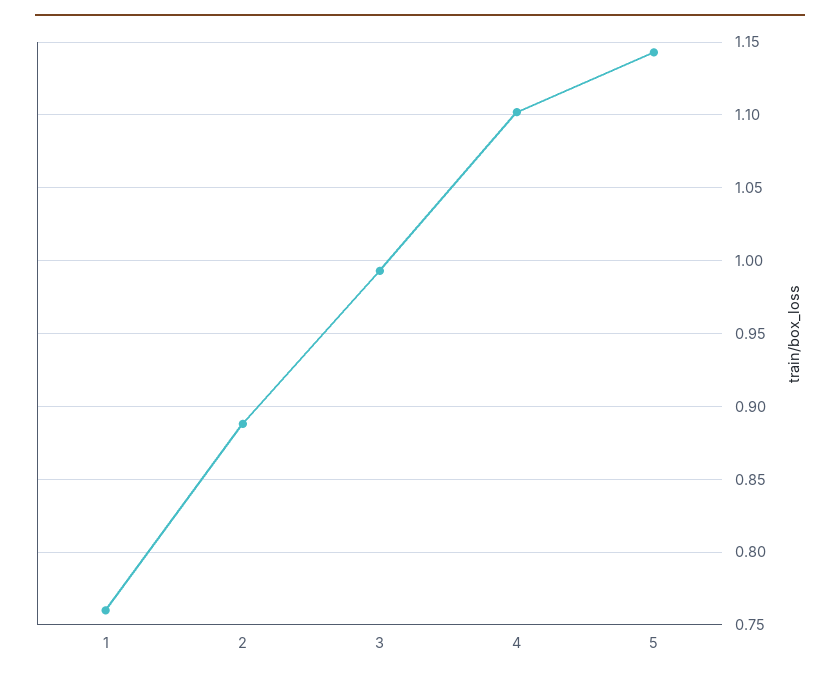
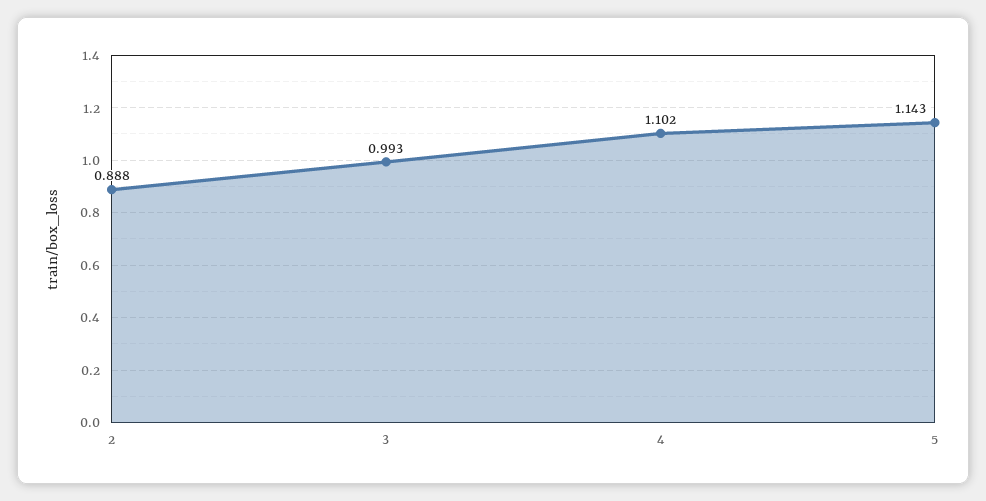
1: 0.76 -> none

